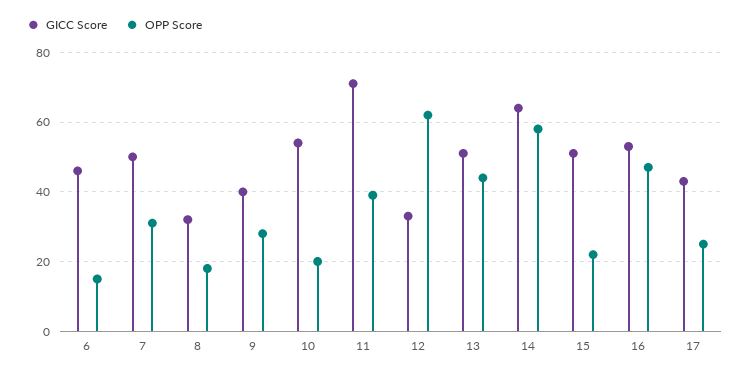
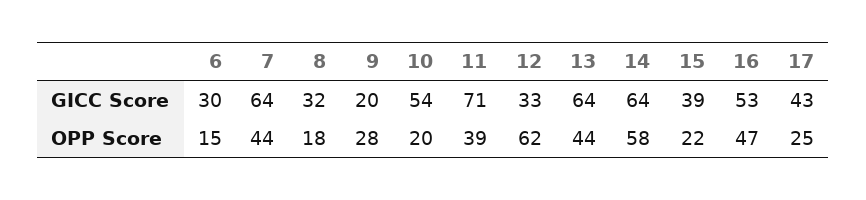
GICC Score, 6: 45 -> 30
GICC Score, 7: 50 -> 64
OPP Score, 7: 30 -> 44
GICC Score, 9: 40 -> 20
GICC Score, 13: 50 -> 64
GICC Score, 15: 50 -> 39

